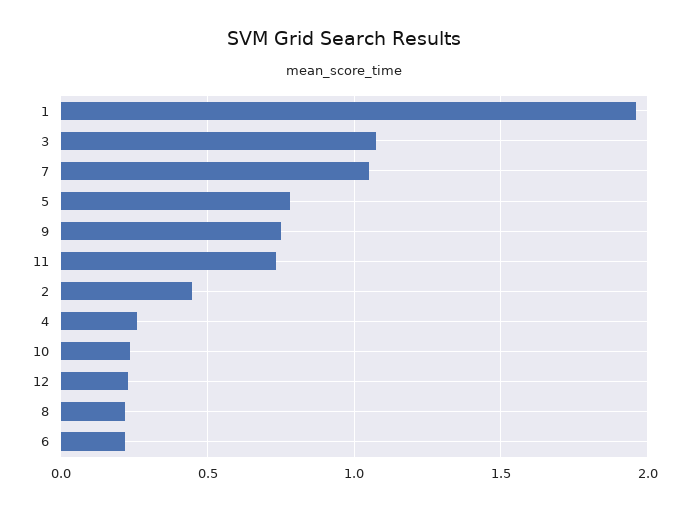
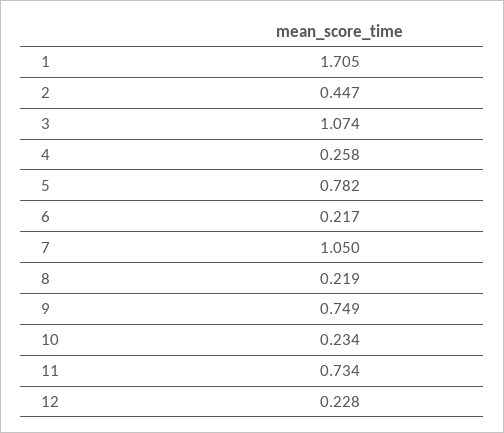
1: 1.95 -> 1.705

